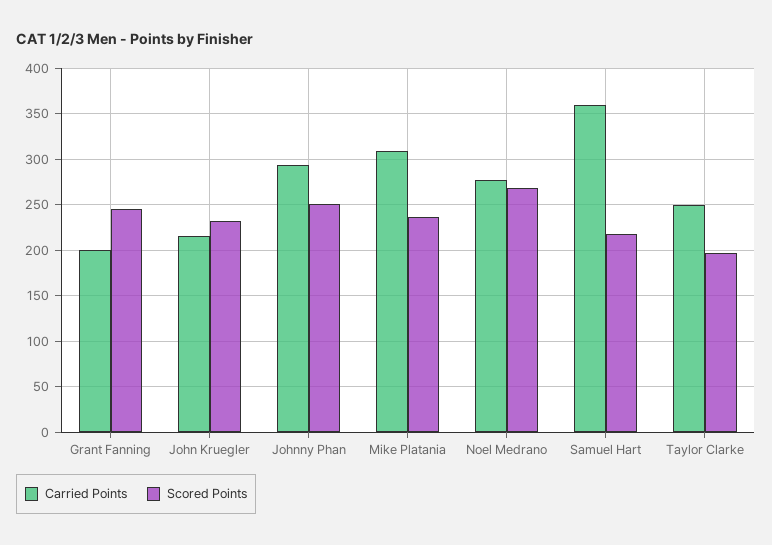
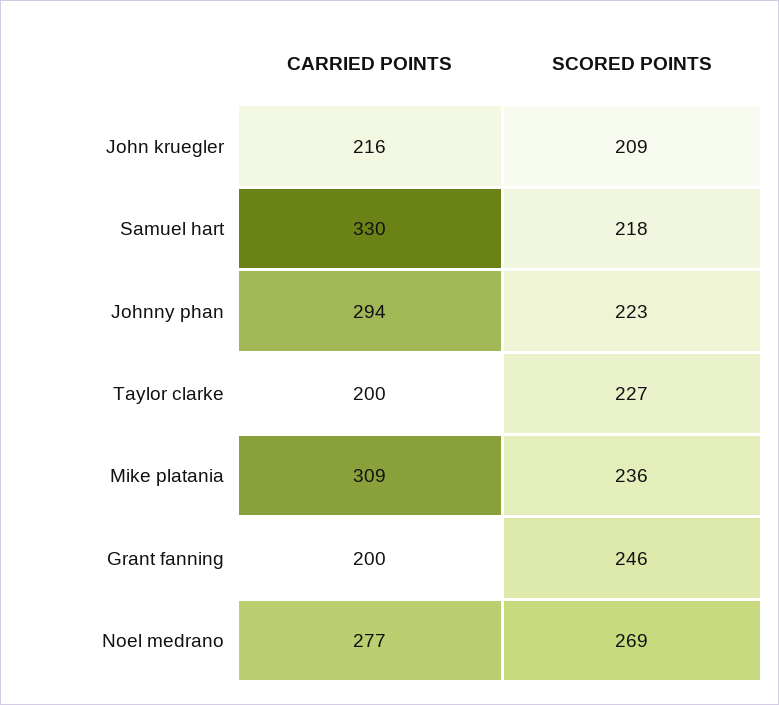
Scored Points, John Kruegler: 230 -> 209
Scored Points, Johnny Phan: 250 -> 223
Carried Points, Samuel Hart: 360 -> 330
Carried Points, Taylor Clarke: 250 -> 200
Scored Points, Taylor Clarke: 200 -> 227

